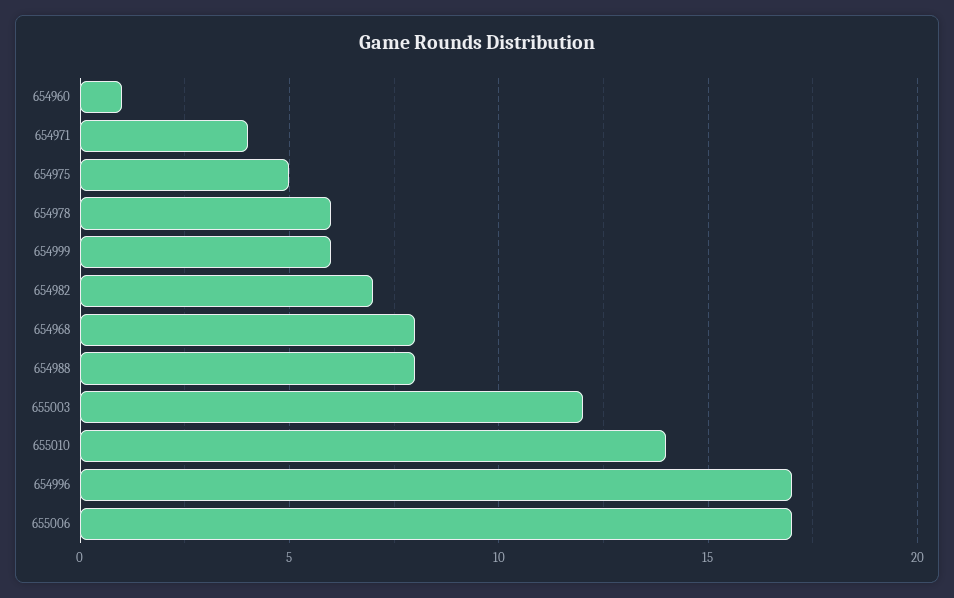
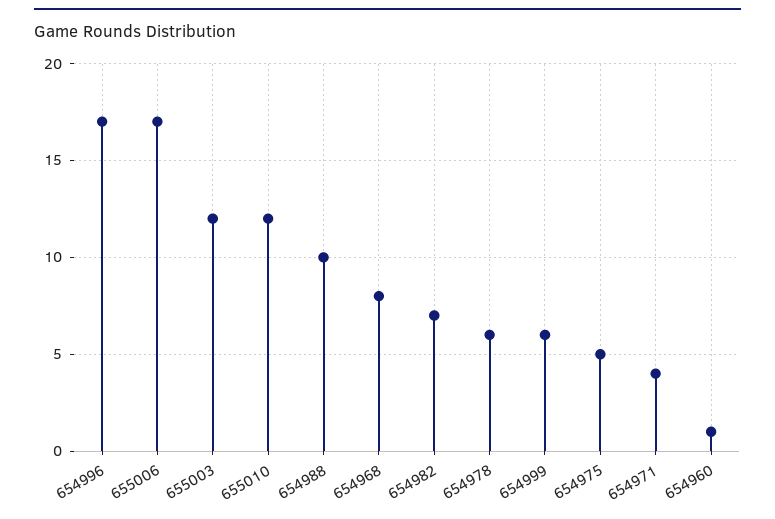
654988: 8 -> 10
655010: 14 -> 12

